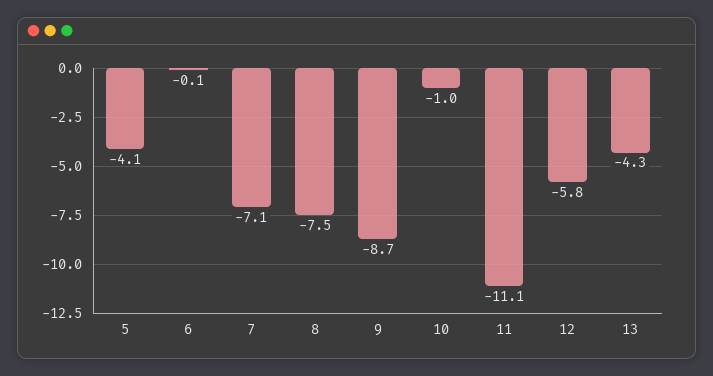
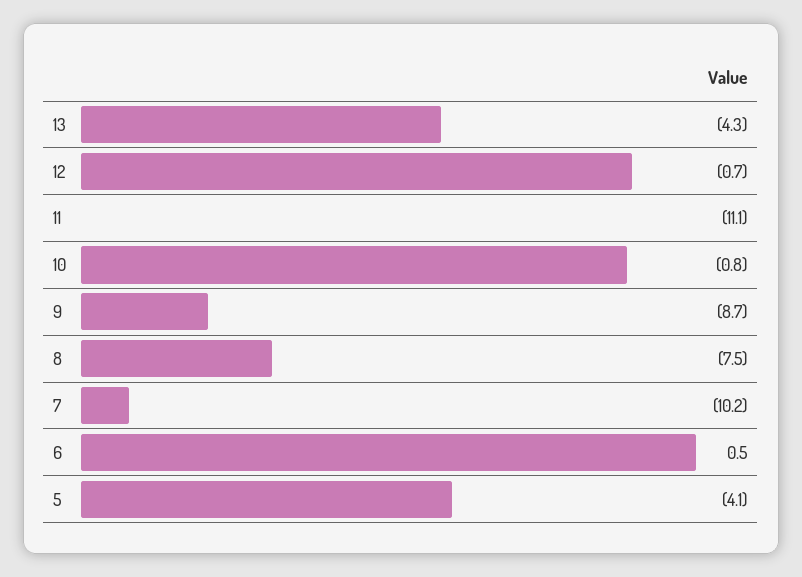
6: -0.1 -> 0.5
7: -7.1 -> -10.2
10: -1 -> -0.8
12: -5.8 -> -0.7

